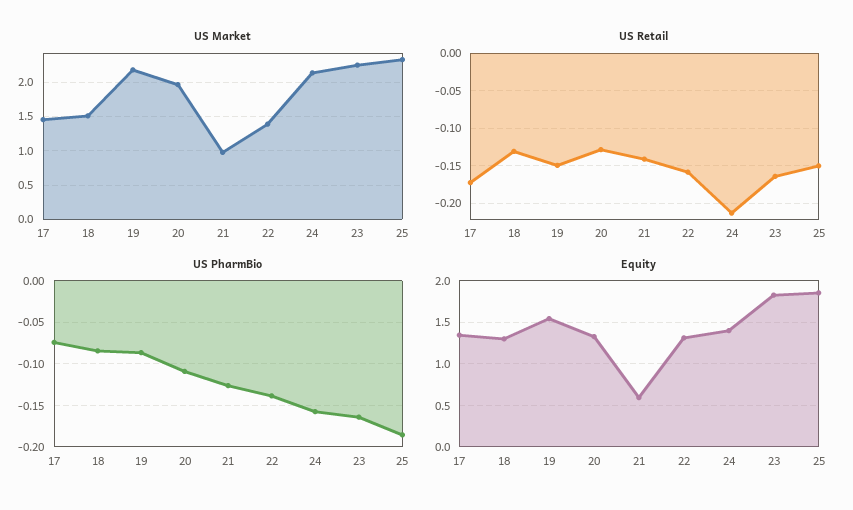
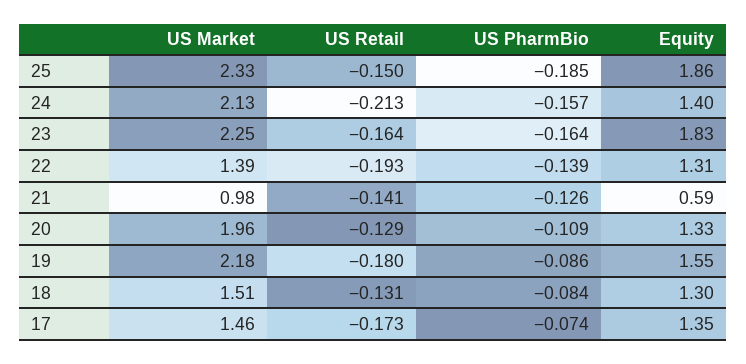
US Retail, 19: -0.15 -> -0.18
US Retail, 22: -0.16 -> -0.193

